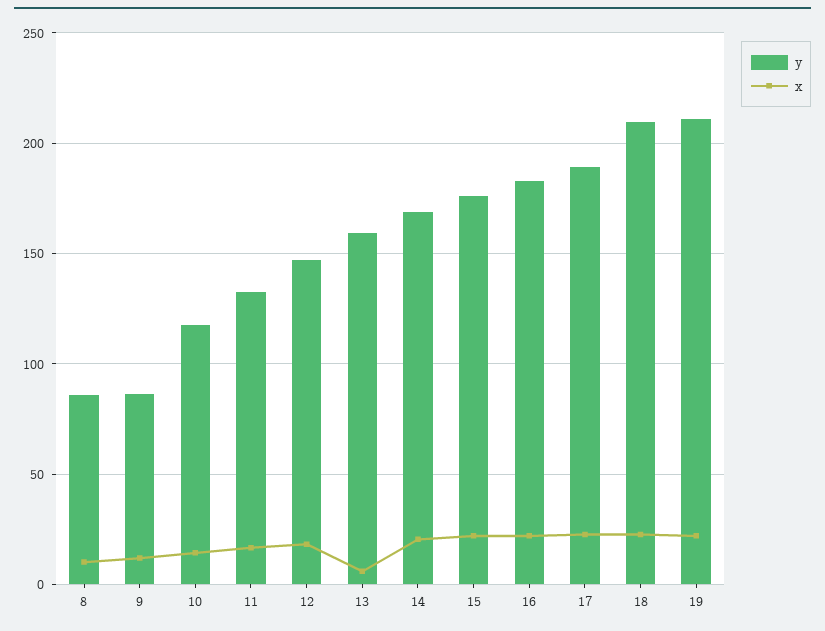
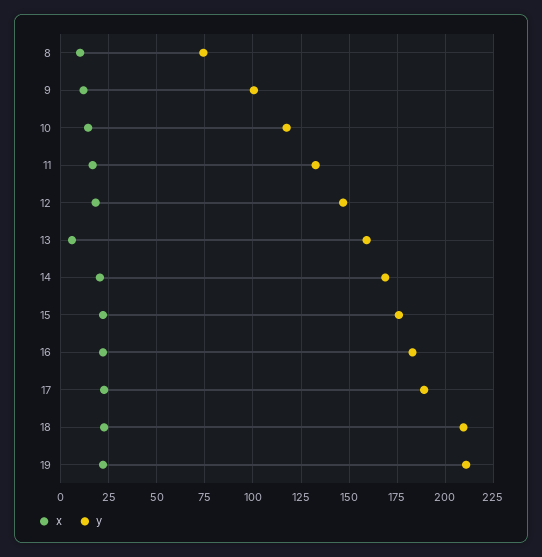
y, 8: 85 -> 75
y, 9: 85 -> 100

